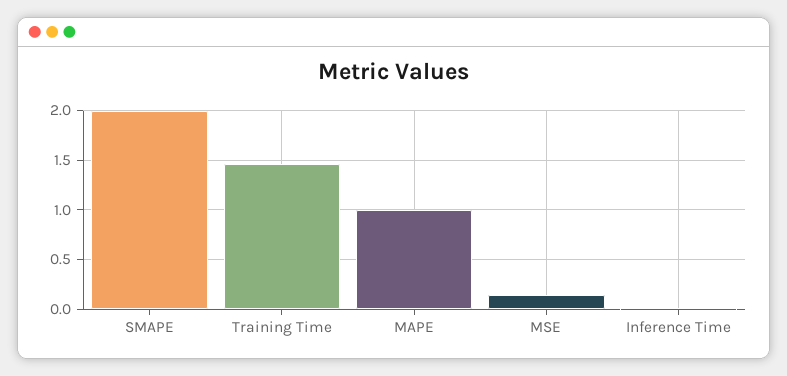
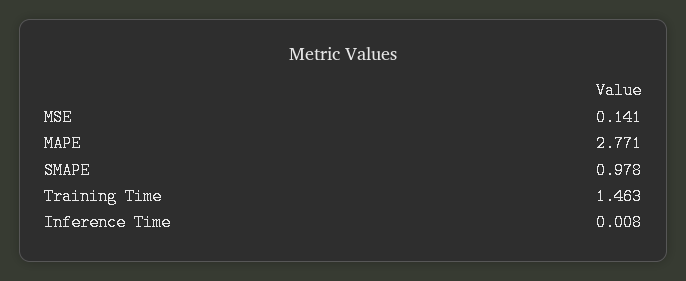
SMAPE: 2 -> 0.978
MAPE: 1 -> 2.771

